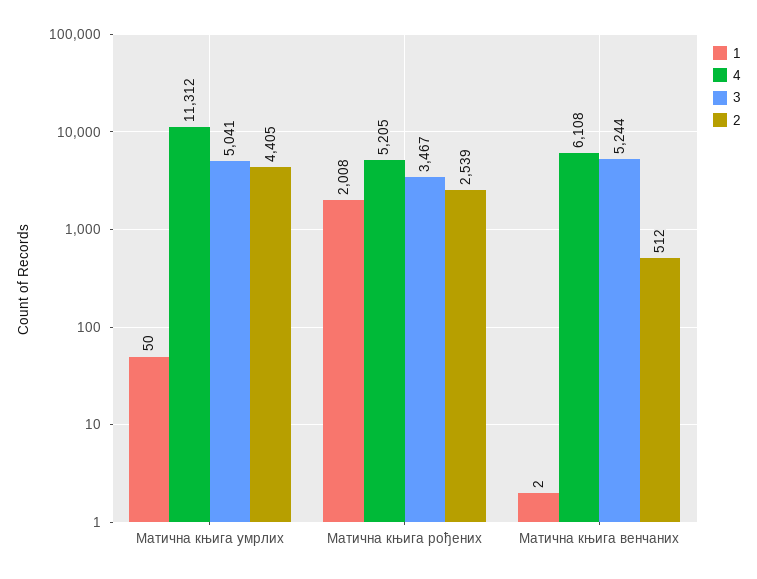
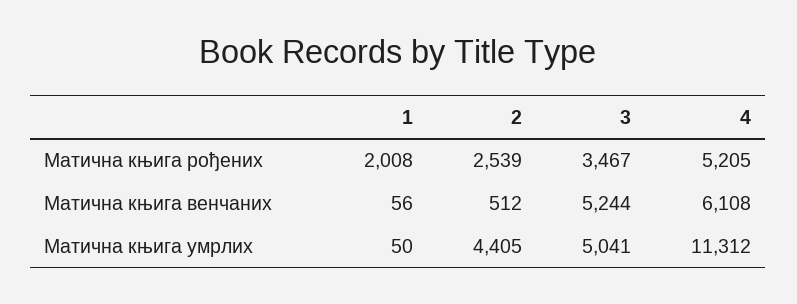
1, Матична књига венчаних: 2 -> 56

